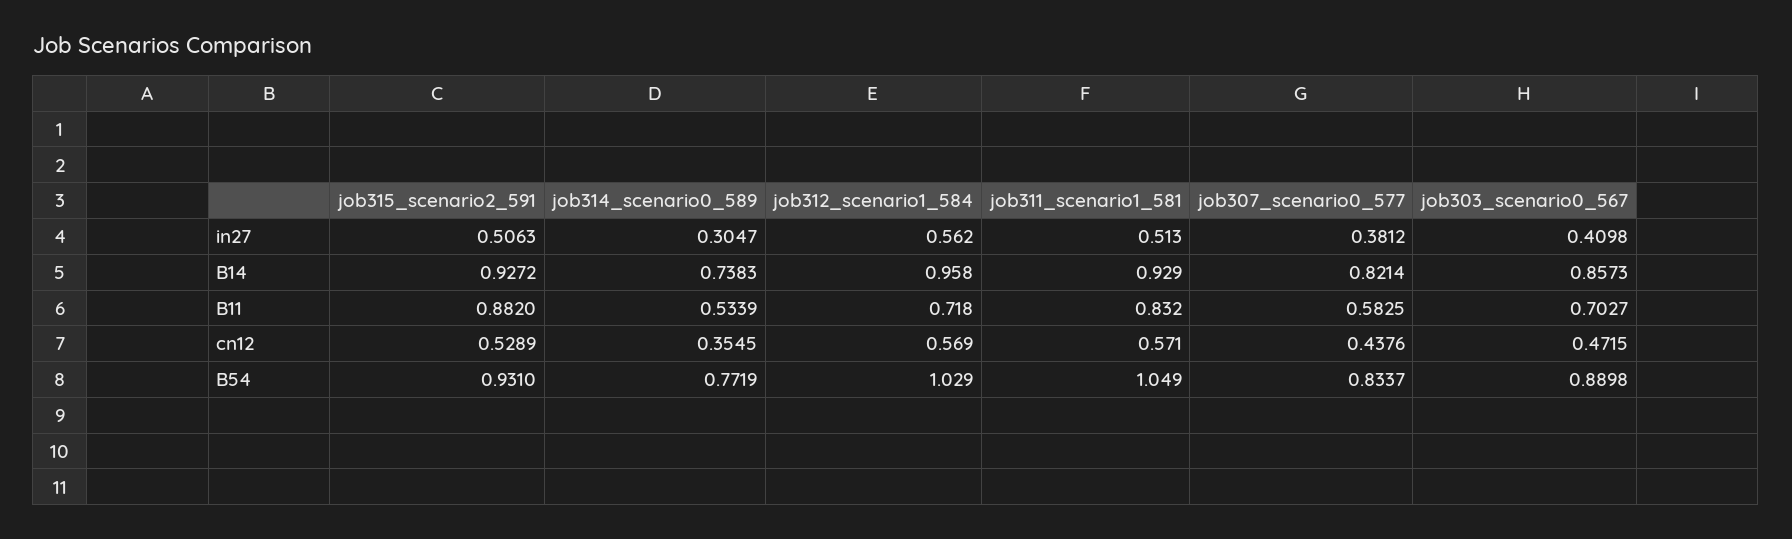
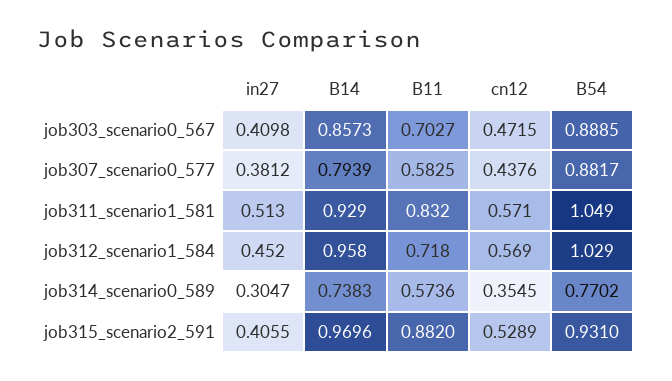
job315_scenario2_591, in27: 0.5063 -> 0.4055
job312_scenario1_584, in27: 0.562 -> 0.452
job315_scenario2_591, B14: 0.9272 -> 0.9696
job307_scenario0_577, B14: 0.8214 -> 0.7939
job314_scenario0_589, B11: 0.5339 -> 0.5736
job314_scenario0_589, B54: 0.7719 -> 0.7702
job307_scenario0_577, B54: 0.8337 -> 0.8817
job303_scenario0_567, B54: 0.8898 -> 0.8885

